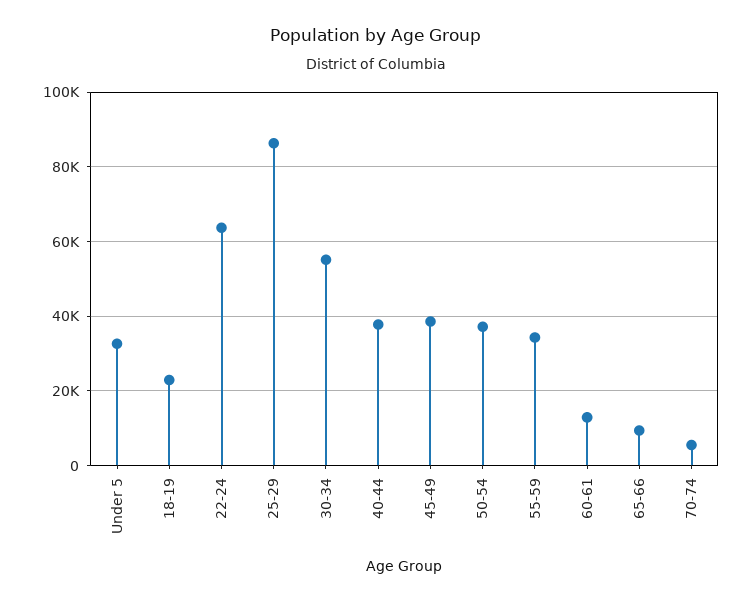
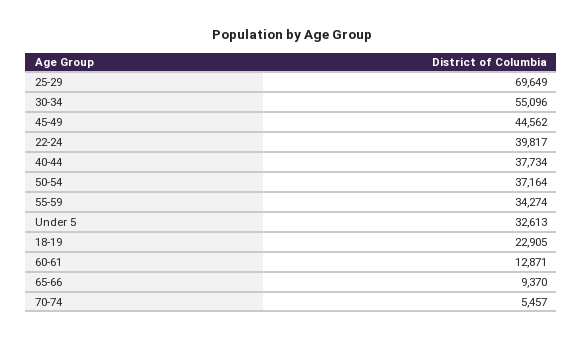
22-24: 64000 -> 39817
25-29: 86000 -> 69649
45-49: 38000 -> 44562

